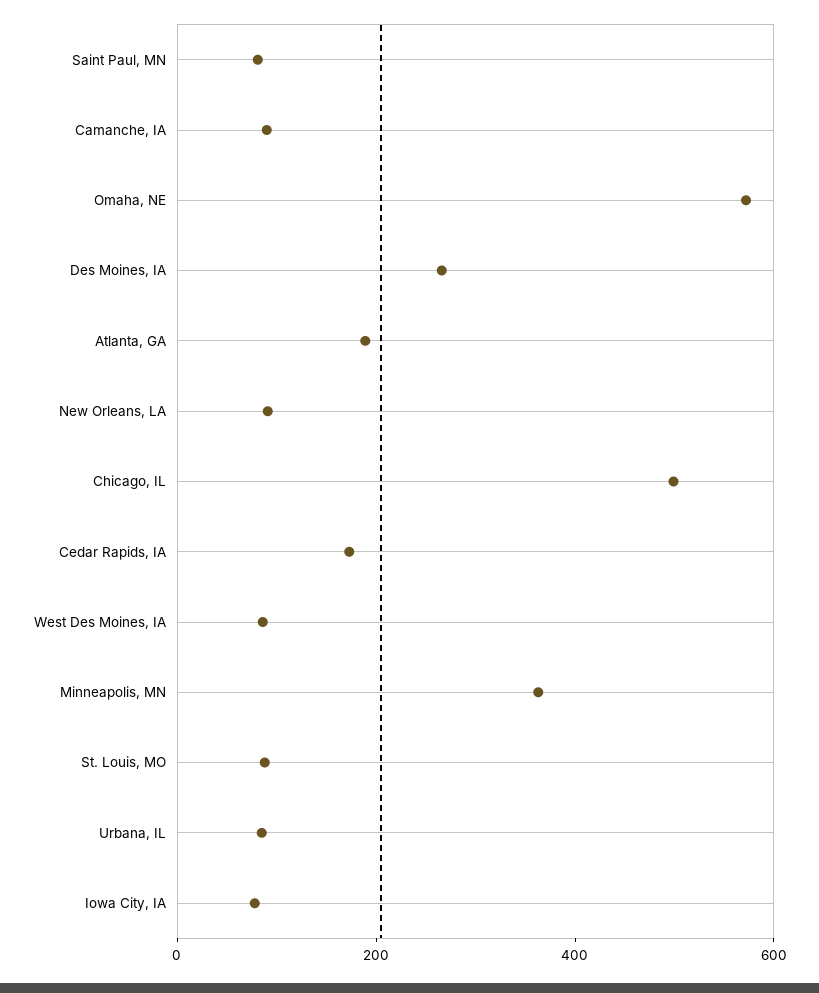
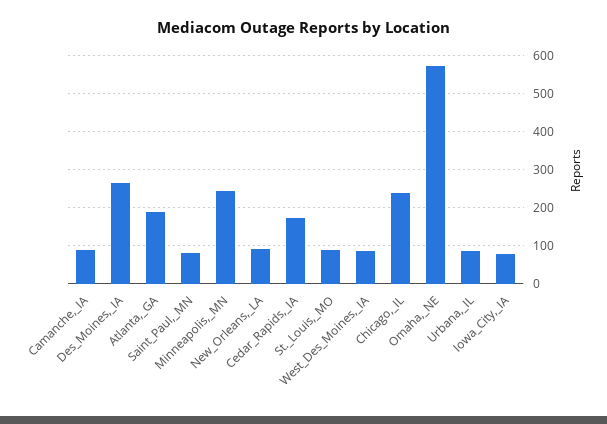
Chicago, IL: 500 -> 240
Minneapolis, MN: 350 -> 240

